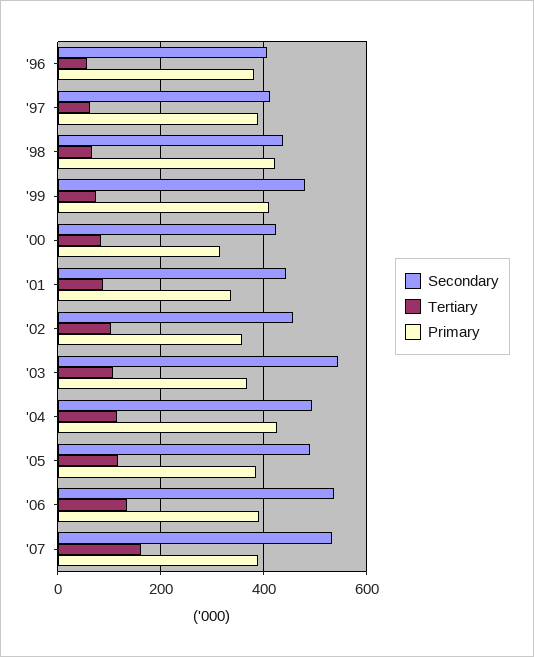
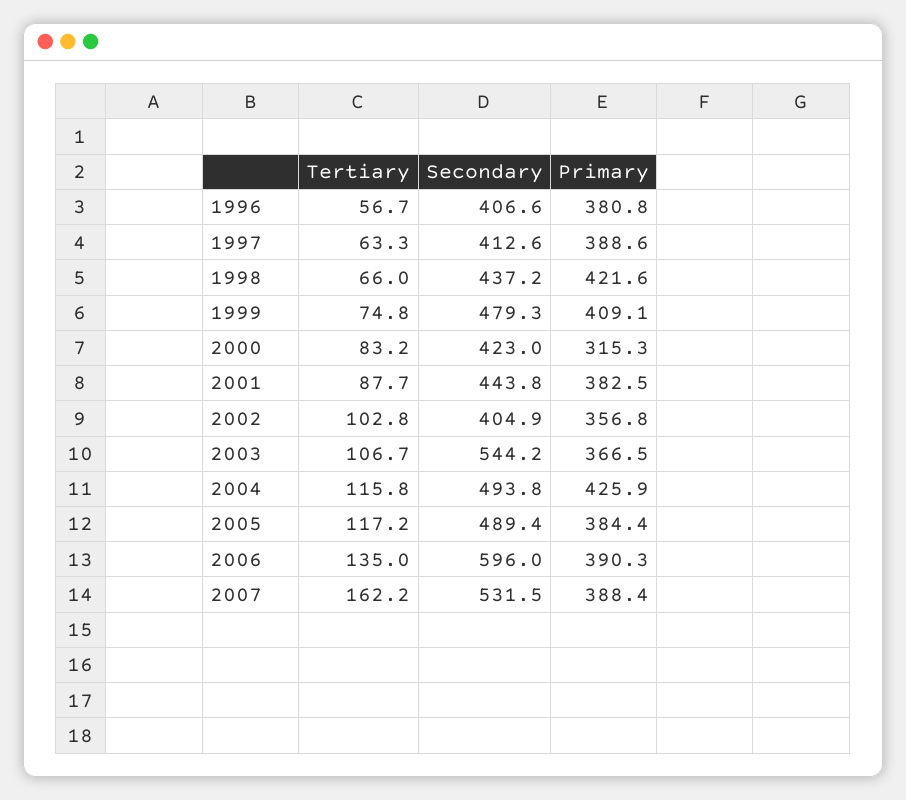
Primary, '01: 340 -> 382.5
Secondary, '02: 460 -> 404.9
Secondary, '06: 540 -> 596

